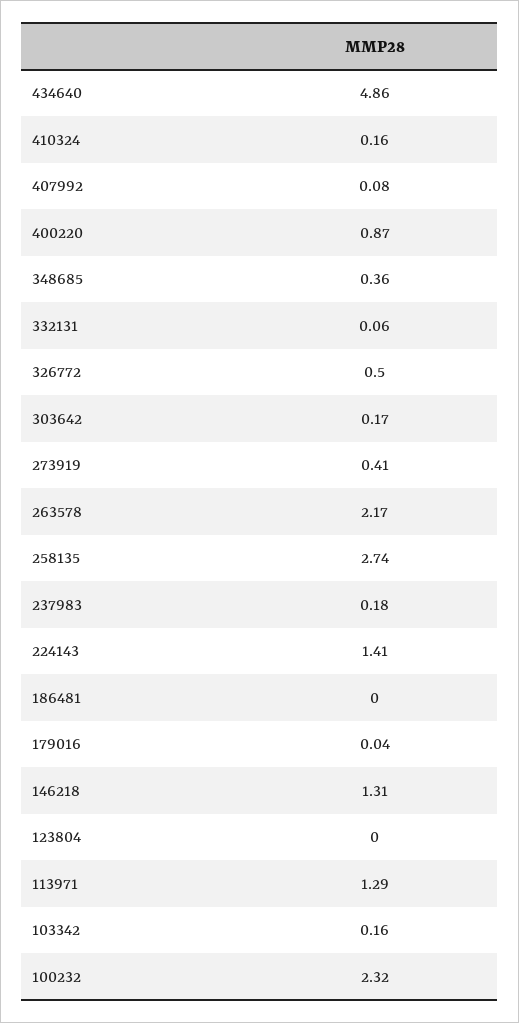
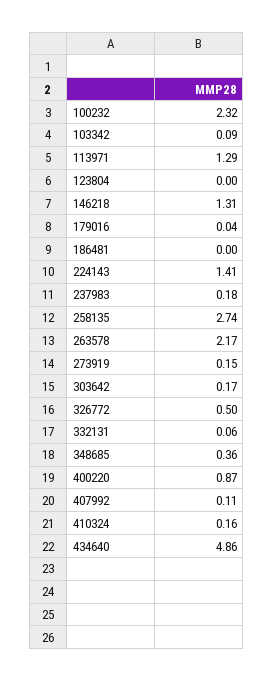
407992: 0.08 -> 0.11
273919: 0.41 -> 0.15
103342: 0.16 -> 0.09

